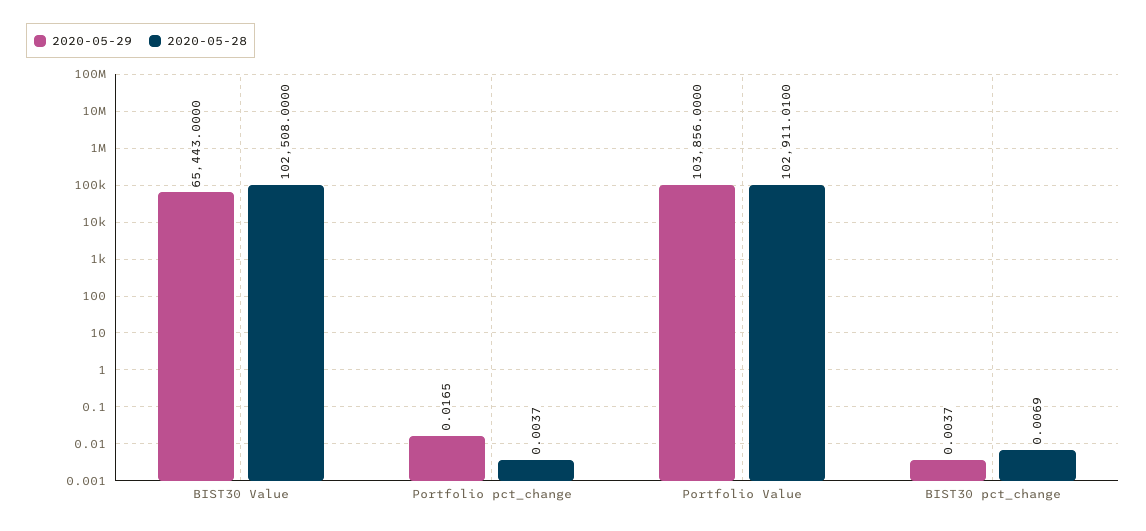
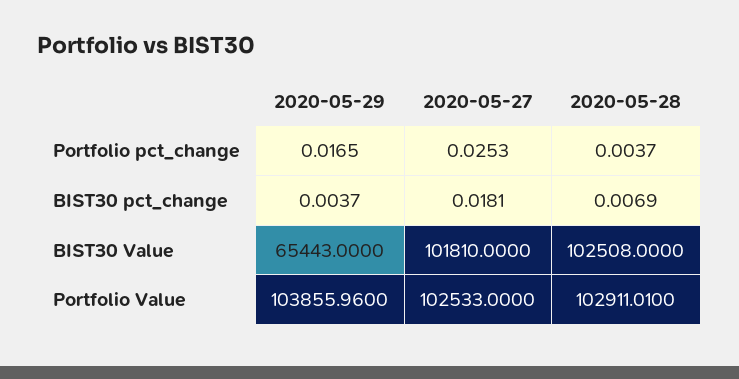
2020-05-29, Portfolio Value: 103856 -> 103855.96
2020-05-27, Portfolio pct_change: none -> 0.0253
2020-05-27, BIST30 pct_change: none -> 0.0181
2020-05-27, BIST30 Value: none -> 101810
2020-05-27, Portfolio Value: none -> 102533

